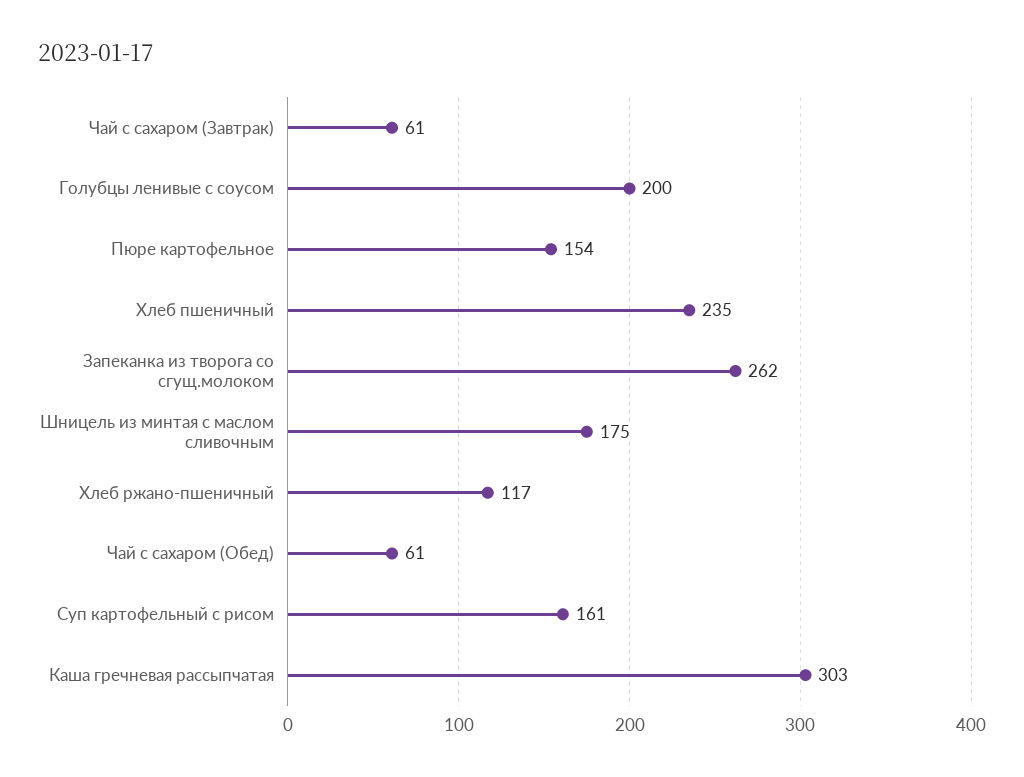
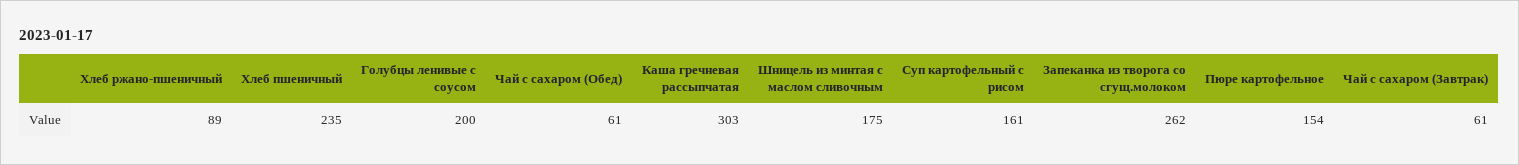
Хлеб ржано-пшеничный: 117 -> 89

